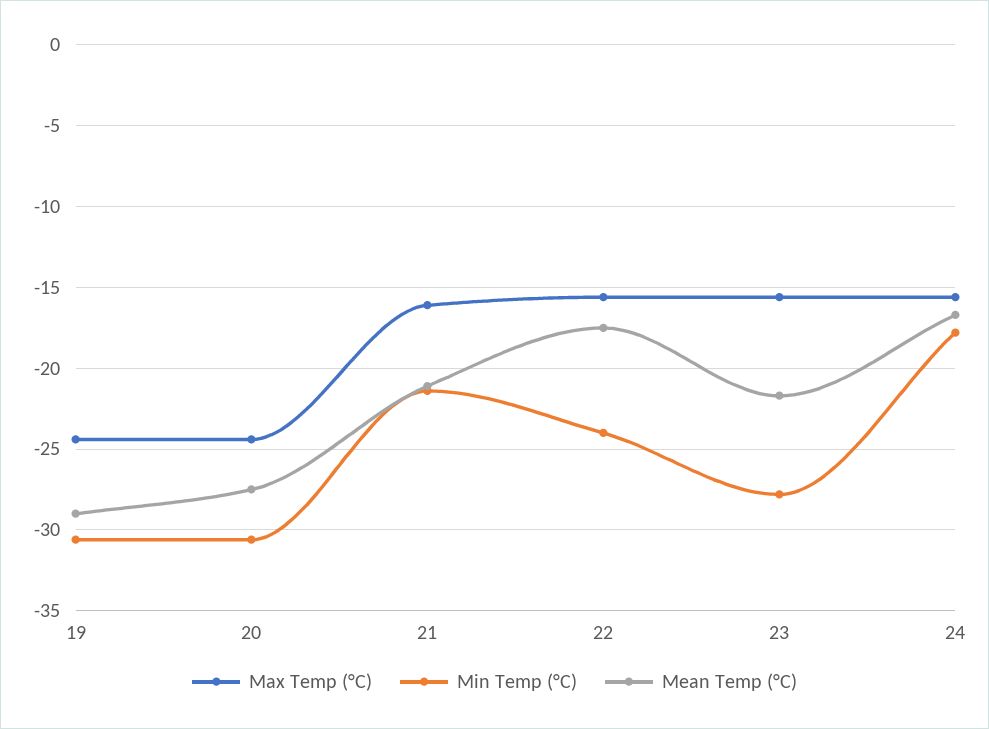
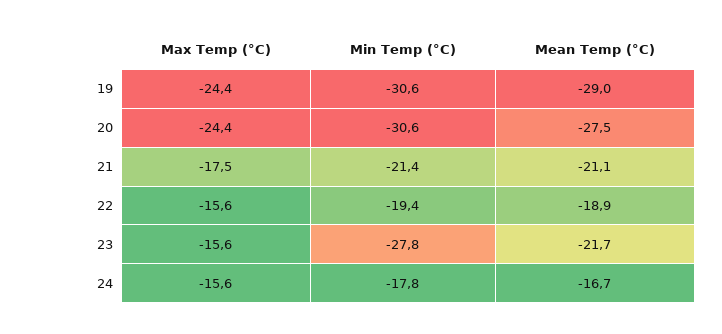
Max Temp (°C), 21: -16 -> -17.5
Min Temp (°C), 22: -24 -> -19.4
Mean Temp (°C), 22: -17.5 -> -18.9

